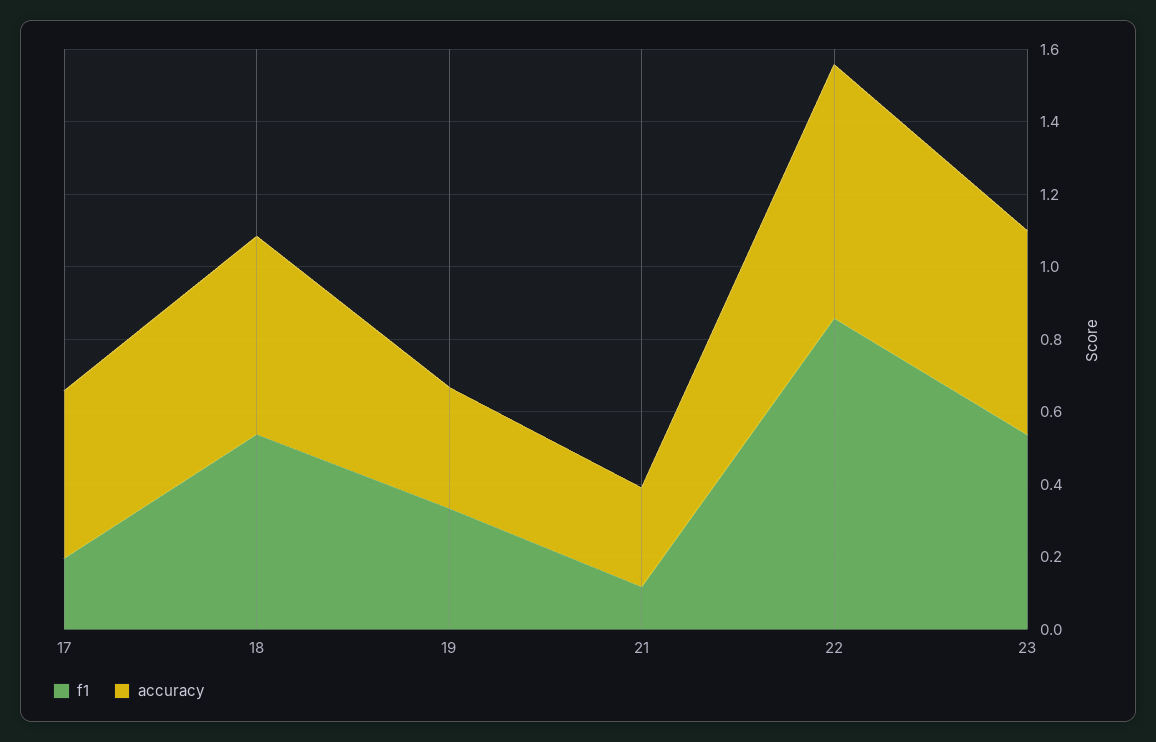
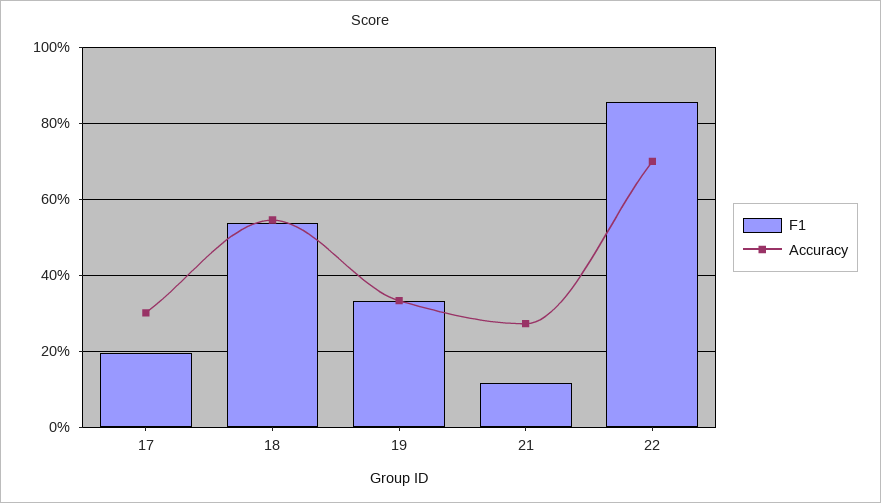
accuracy, 17: 0.45 -> 0.3
f1, 23: 0.55 -> none
accuracy, 23: 0.55 -> none

